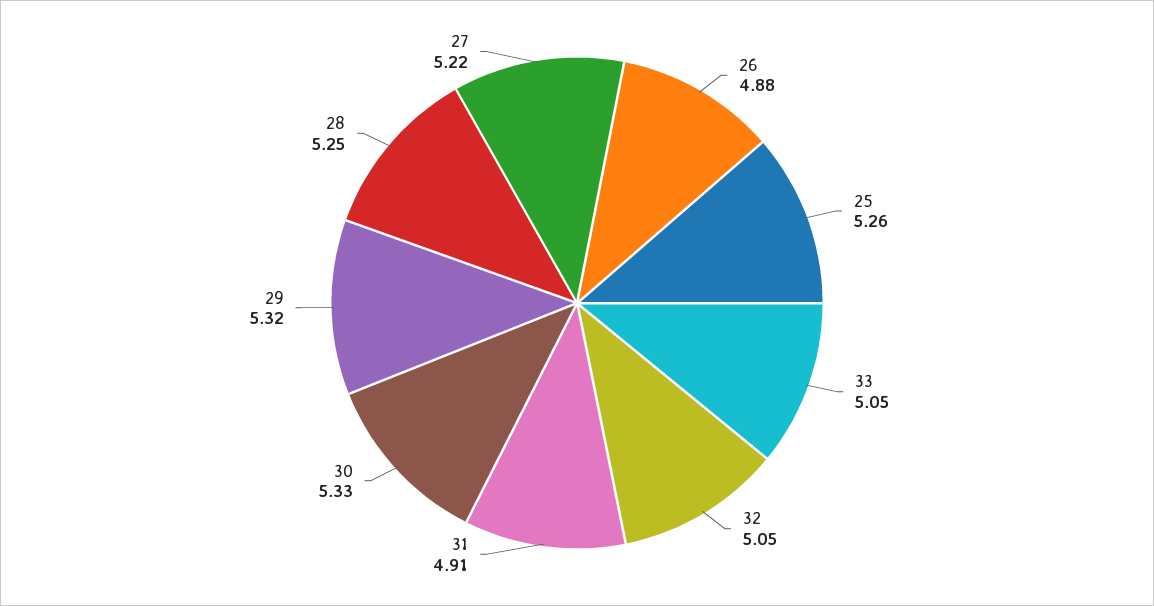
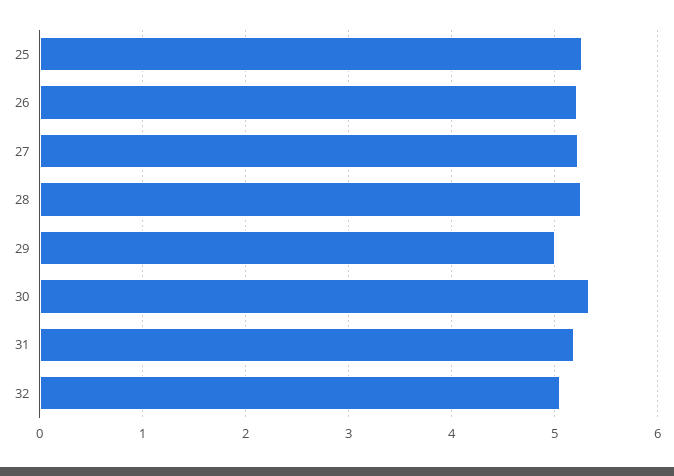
26: 4.88 -> 5.2
33: 5.05 -> none
31: 4.91 -> 5.2
29: 5.32 -> 5

